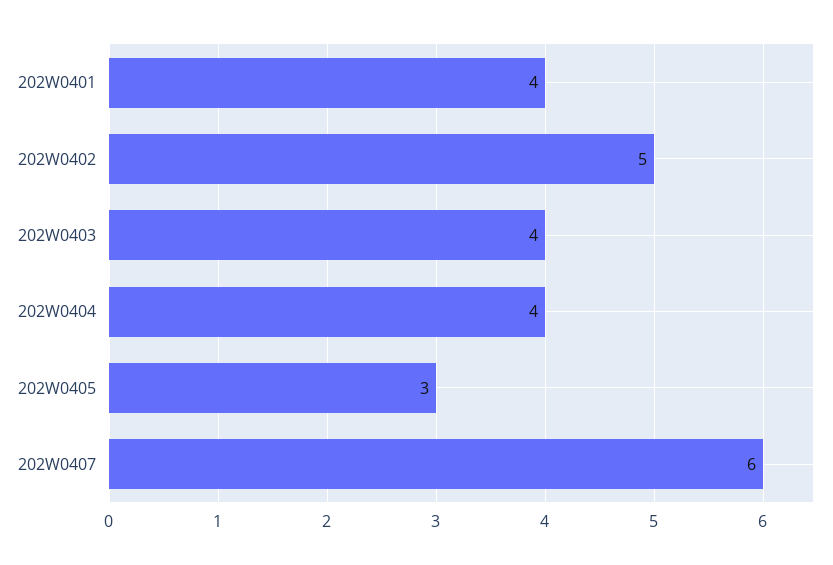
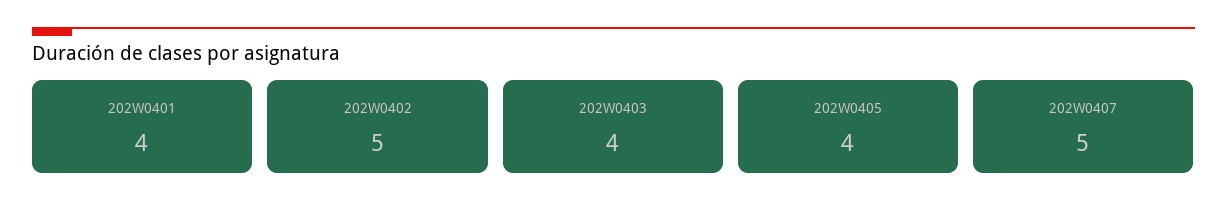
202W0404: 4 -> none
202W0405: 3 -> 4
202W0407: 6 -> 5

